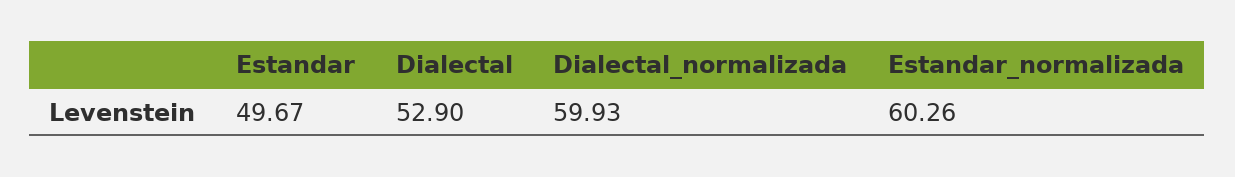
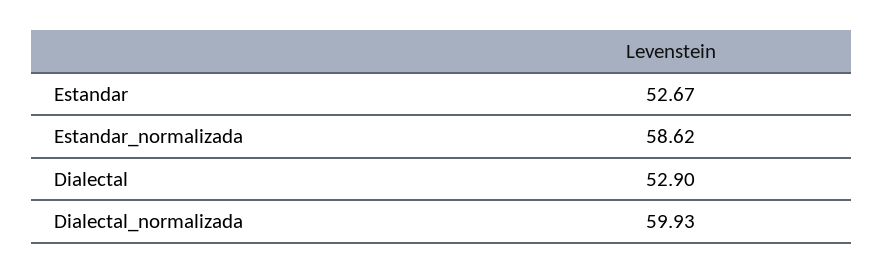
Estandar: 49.67 -> 52.67
Estandar_normalizada: 60.26 -> 58.62

